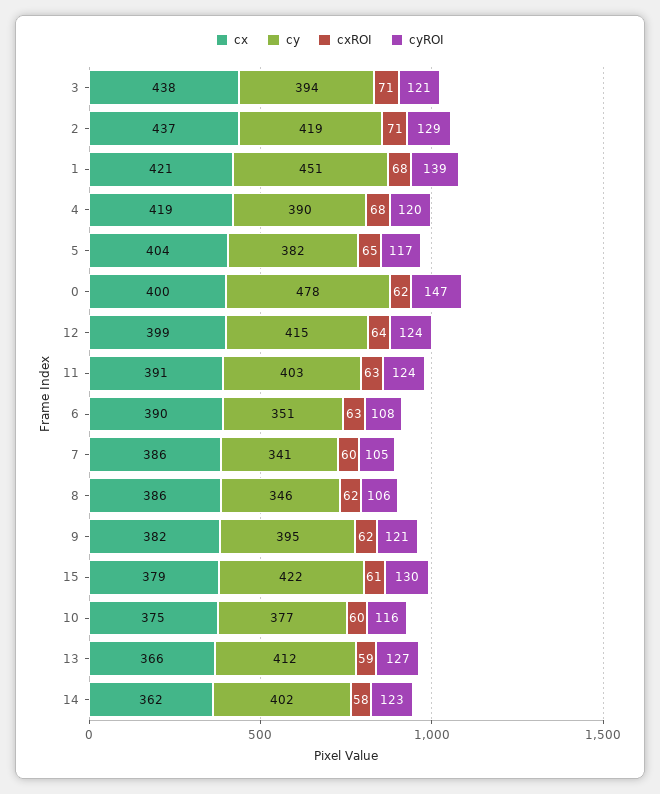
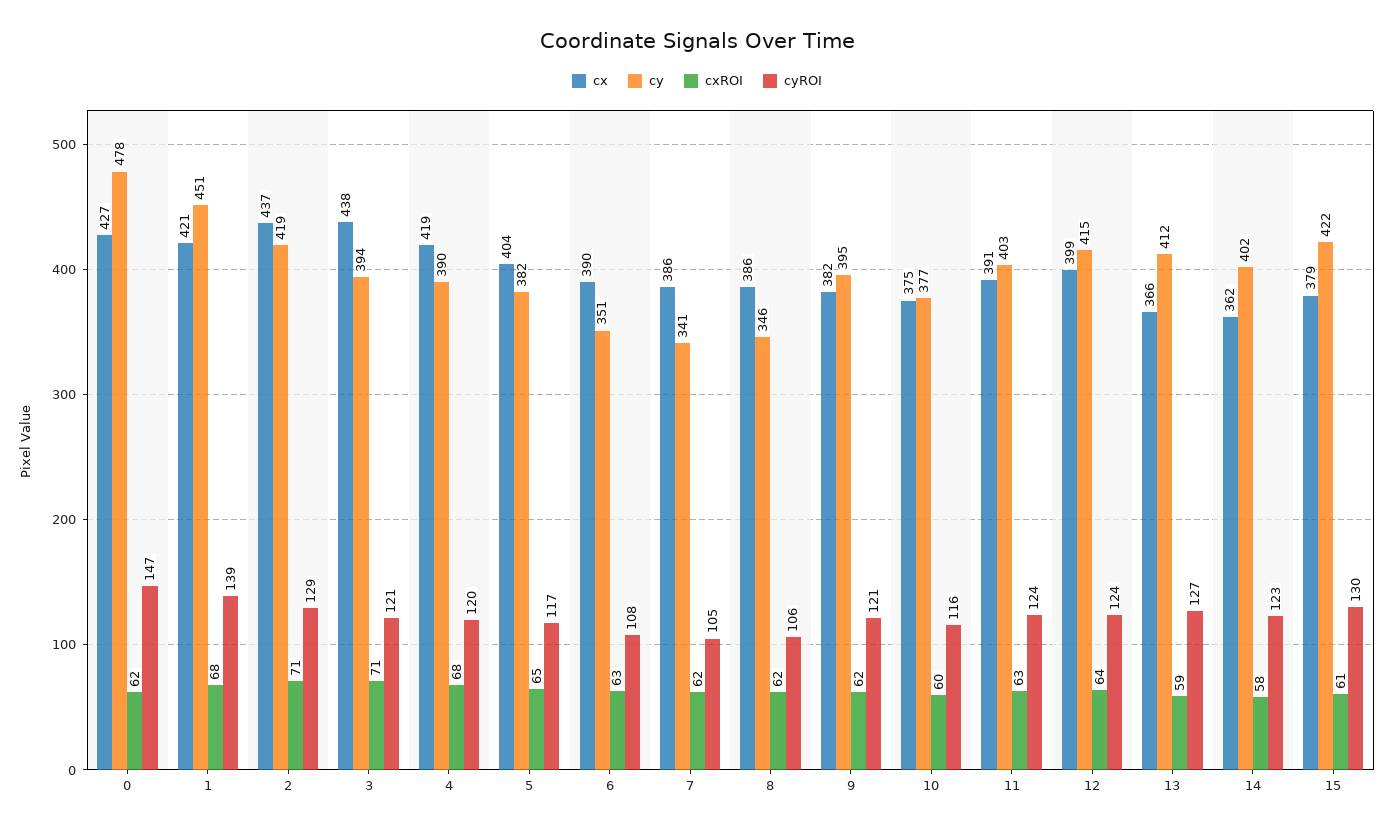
cx, 0: 400 -> 427
cxROI, 7: 60 -> 62

